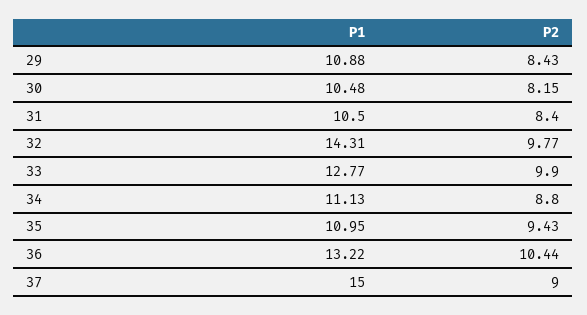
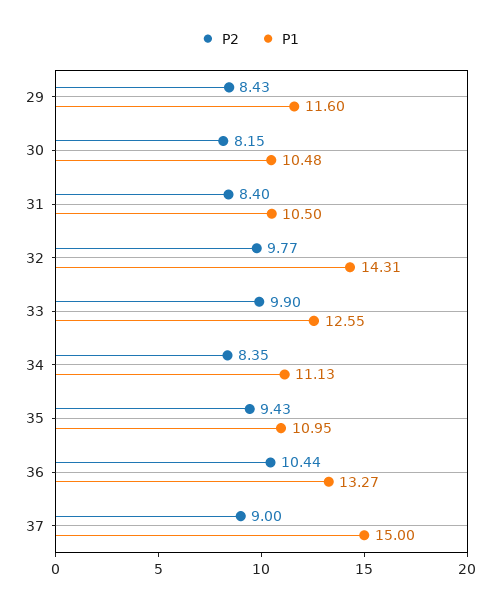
P1, 29: 10.88 -> 11.6
P1, 33: 12.77 -> 12.55
P2, 34: 8.8 -> 8.35
P1, 36: 13.22 -> 13.27

